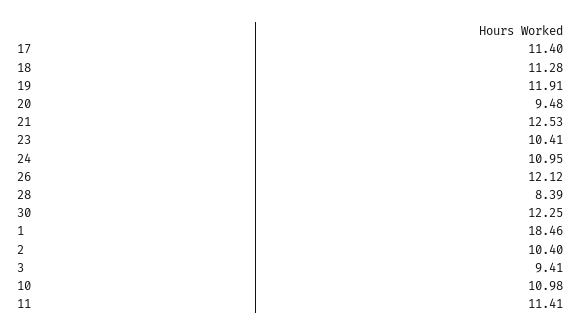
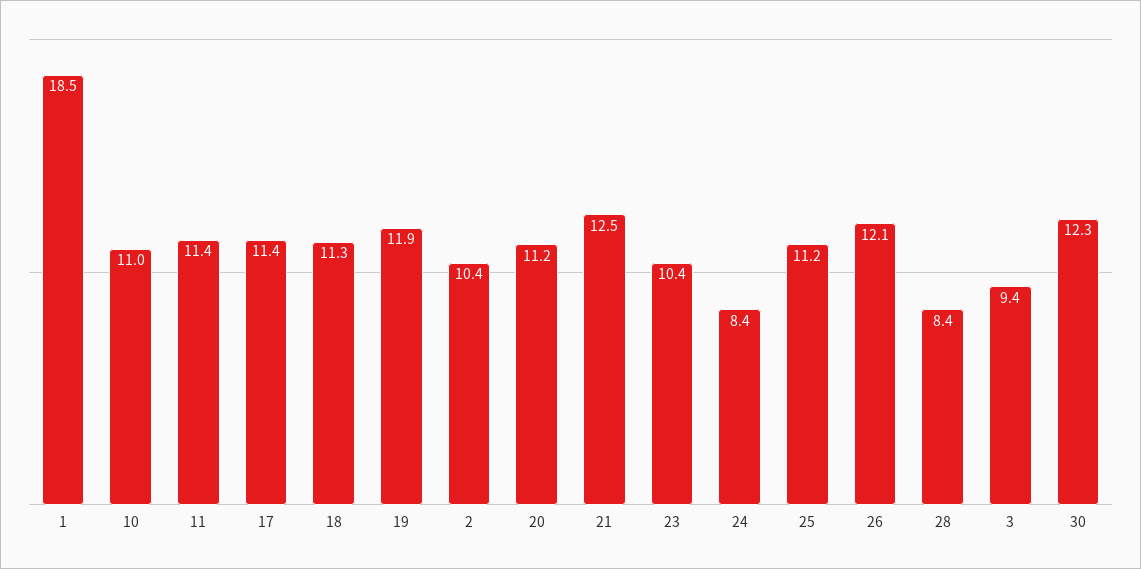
20: 9.48 -> 11.2
24: 10.95 -> 8.4
25: none -> 11.2

